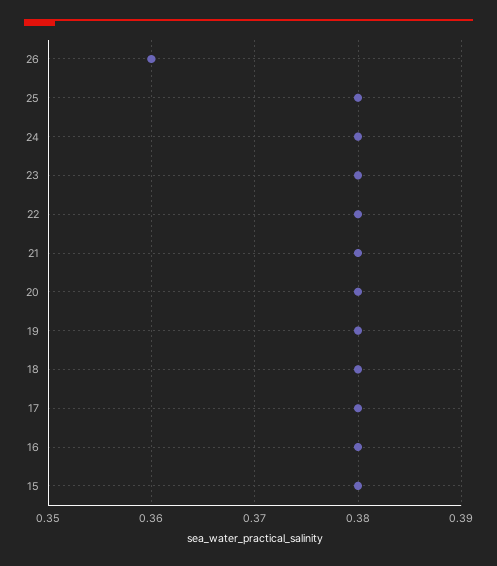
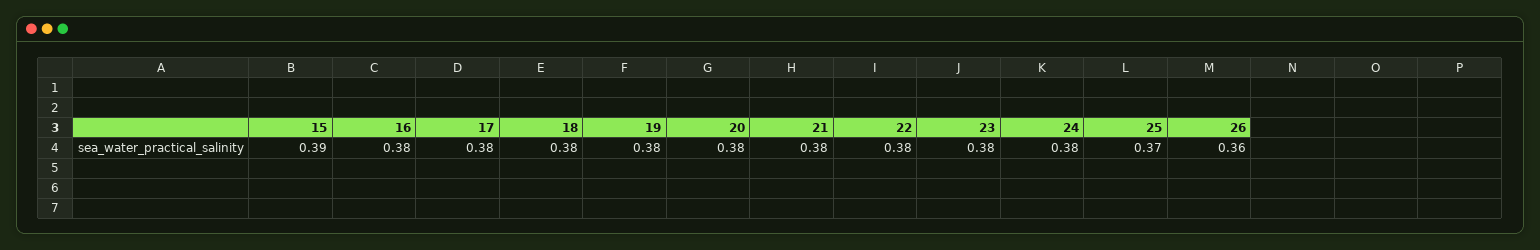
25: 0.38 -> 0.37
15: 0.38 -> 0.39

